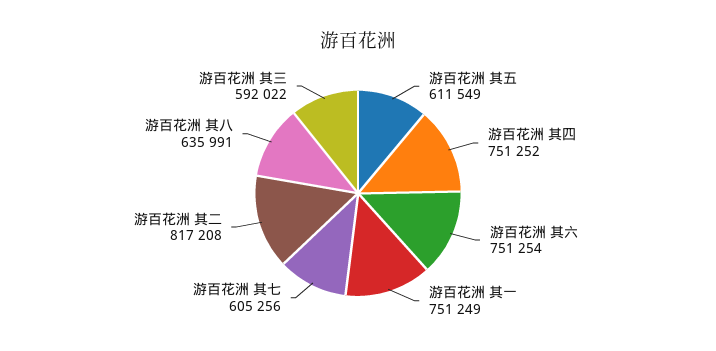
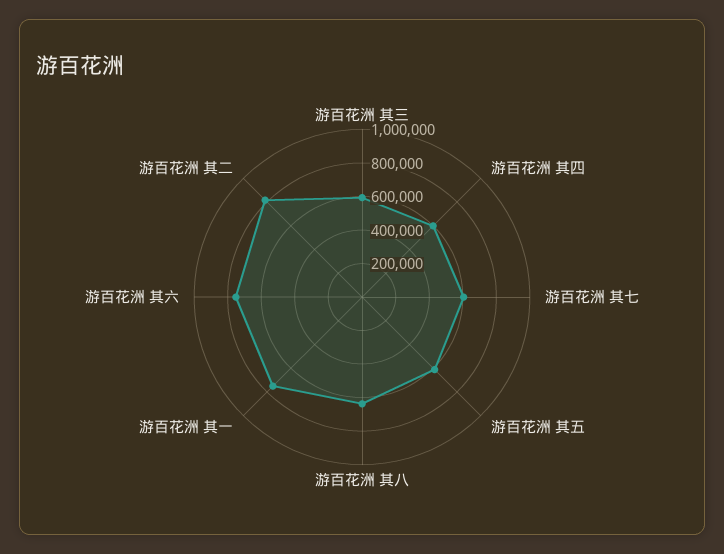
游百花洲 其四: 751252 -> 600000

